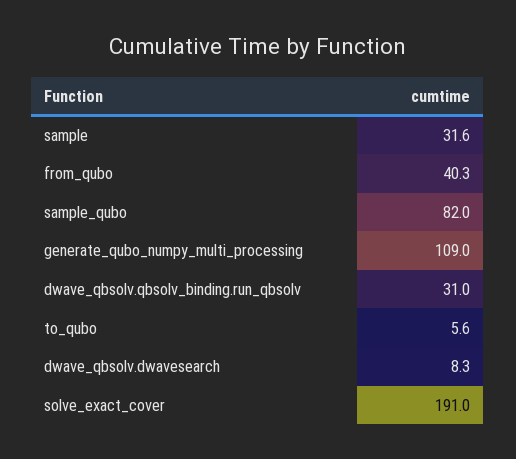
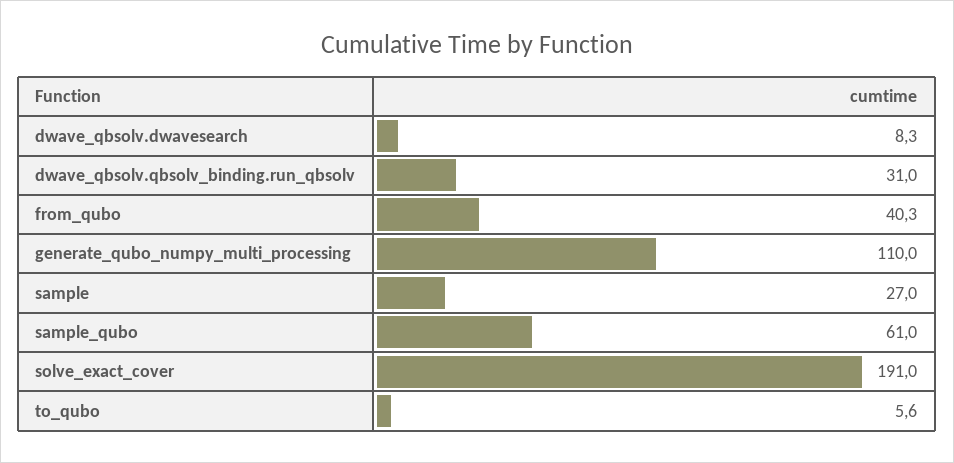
sample: 31.6 -> 27
sample_qubo: 82 -> 61
generate_qubo_numpy_multi_processing: 109 -> 110

